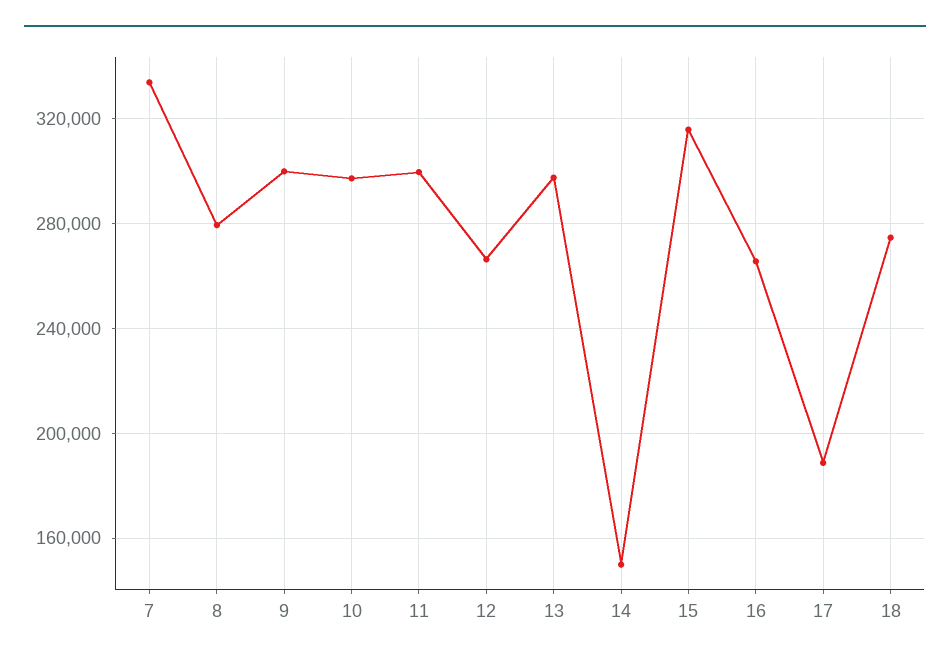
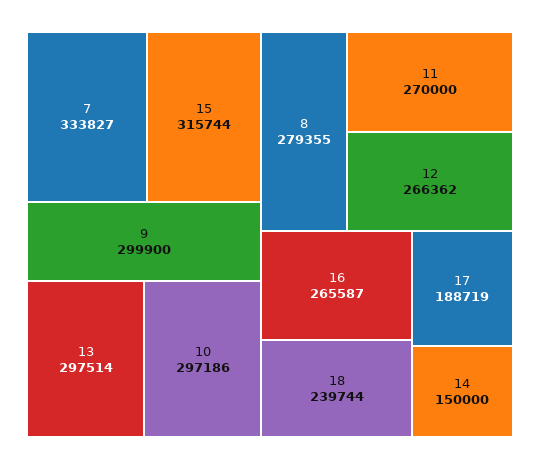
11: 300000 -> 270000
18: 275000 -> 239744

